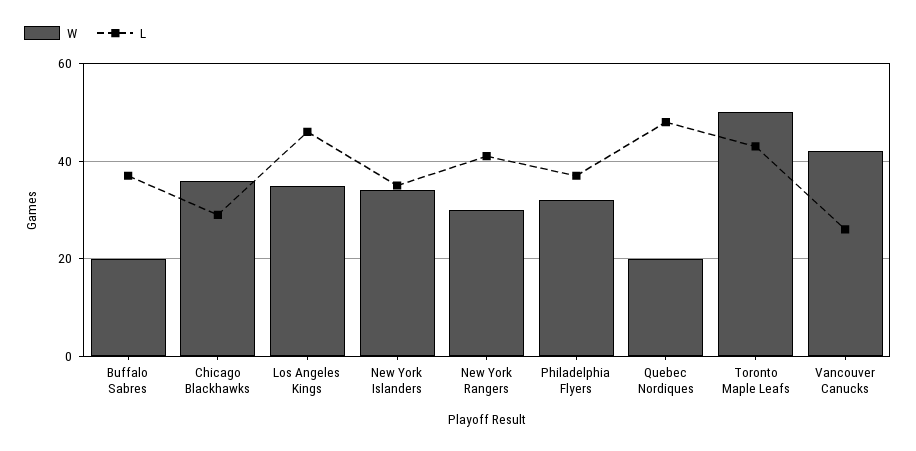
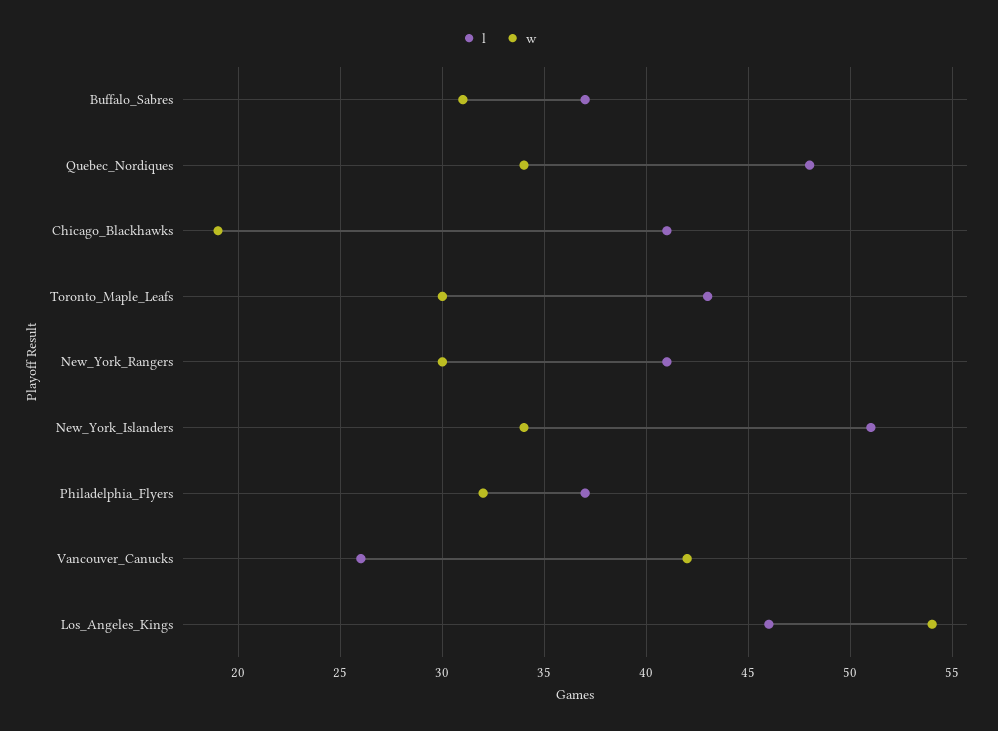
W, Buffalo Sabres: 20 -> 31
W, Chicago Blackhawks: 35 -> 19
L, Chicago Blackhawks: 30 -> 41
W, Los Angeles Kings: 35 -> 54
L, New York Islanders: 35 -> 51
W, Quebec Nordiques: 20 -> 34
W, Toronto Maple Leafs: 50 -> 30

